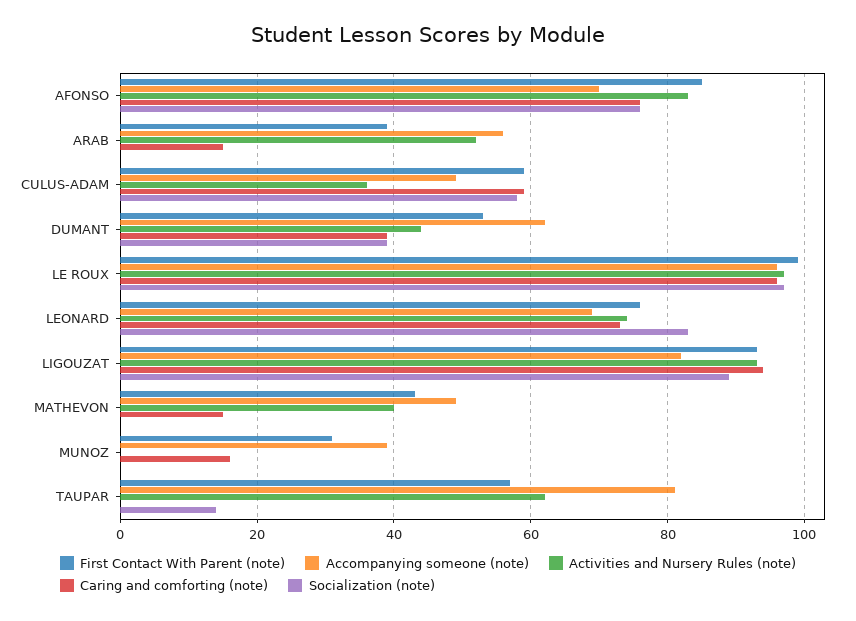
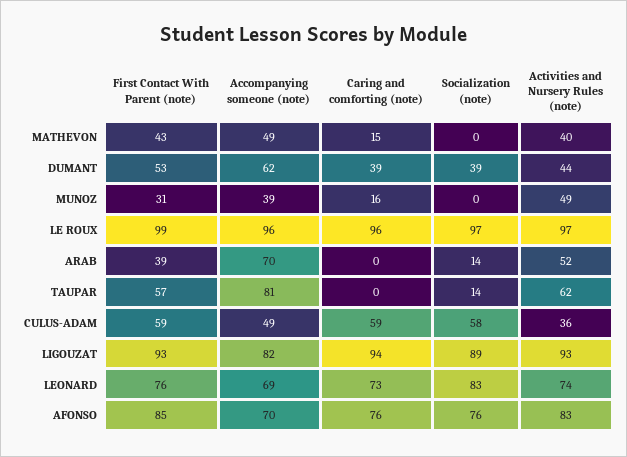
Accompanying someone (note), ARAB: 55 -> 70
Caring and comforting (note), ARAB: 15 -> 0
Socialization (note), ARAB: 0 -> 14
Activities and Nursery Rules (note), MUNOZ: 0 -> 49

